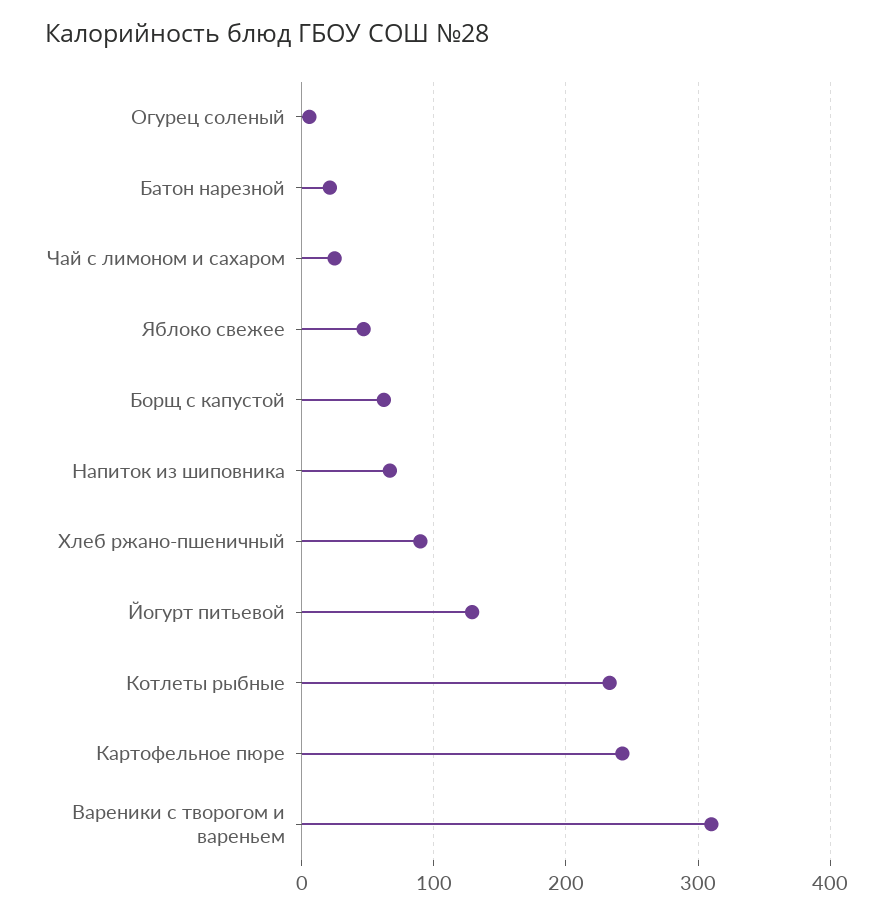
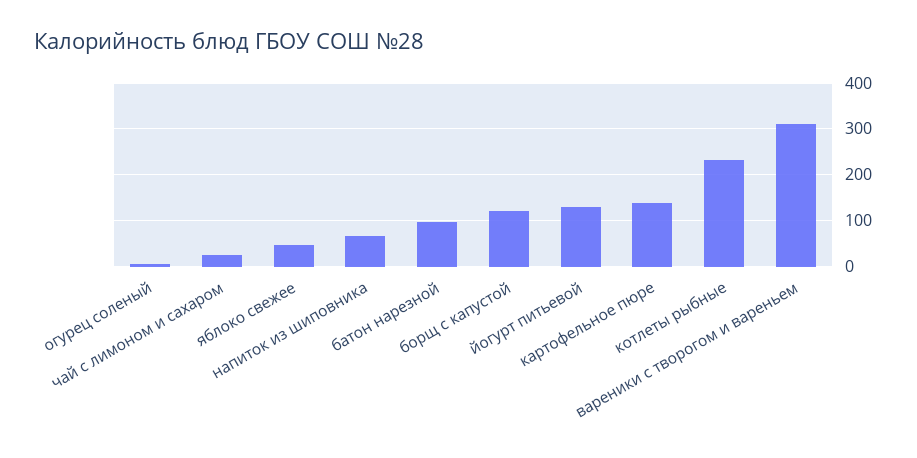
Батон нарезной: 20 -> 100
Борщ с капустой: 60 -> 120
Хлеб ржано-пшеничный: 90 -> none
Картофельное пюре: 240 -> 140

